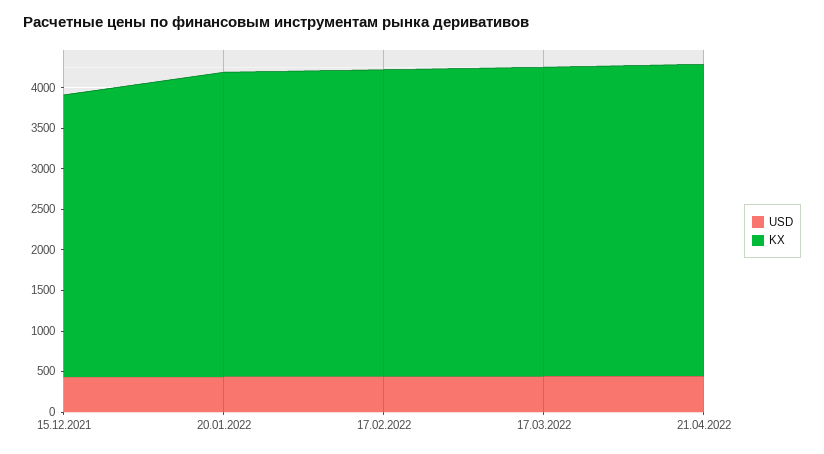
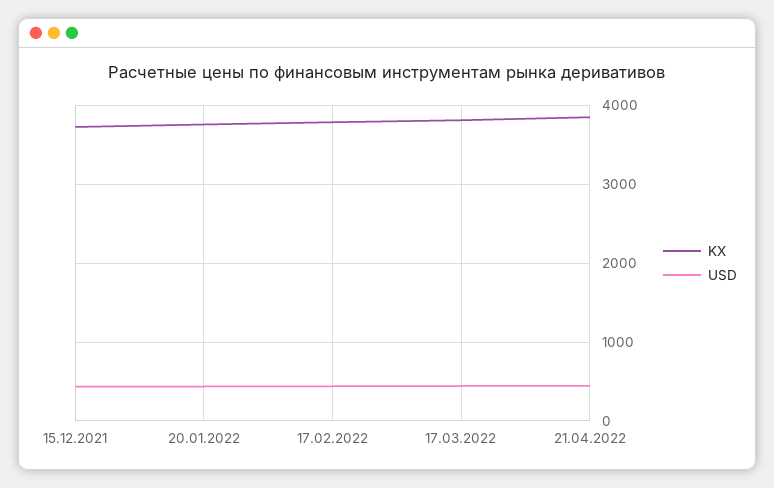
KX, 15.12.2021: 3500 -> 3700

